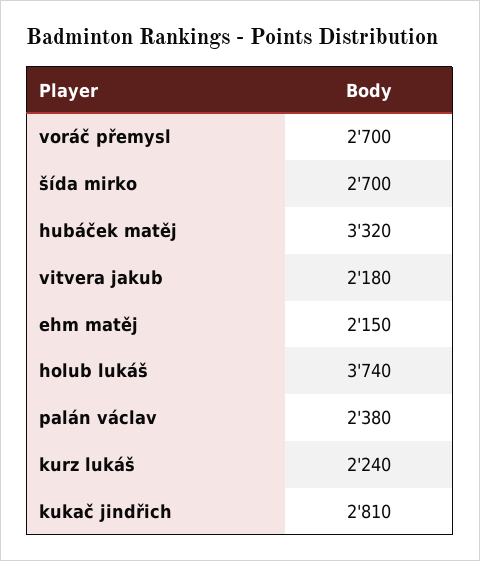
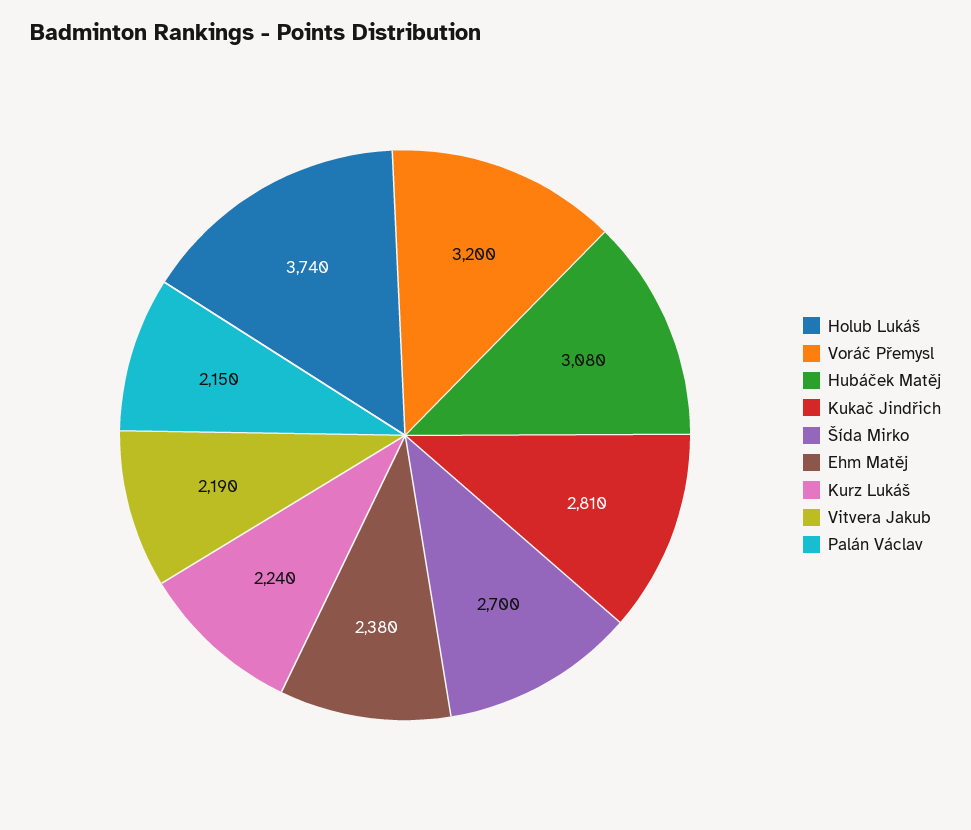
voráč přemysl: 2700 -> 3200
hubáček matěj: 3320 -> 3080
vitvera jakub: 2180 -> 2190
ehm matěj: 2150 -> 2380
palán václav: 2380 -> 2150

